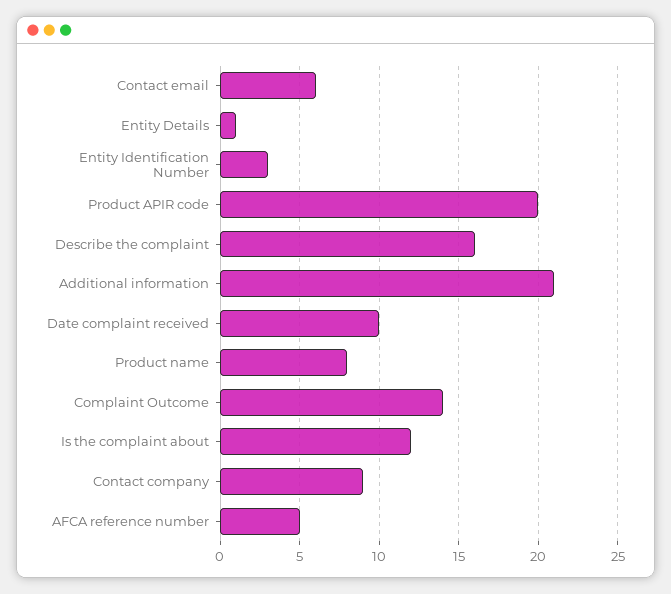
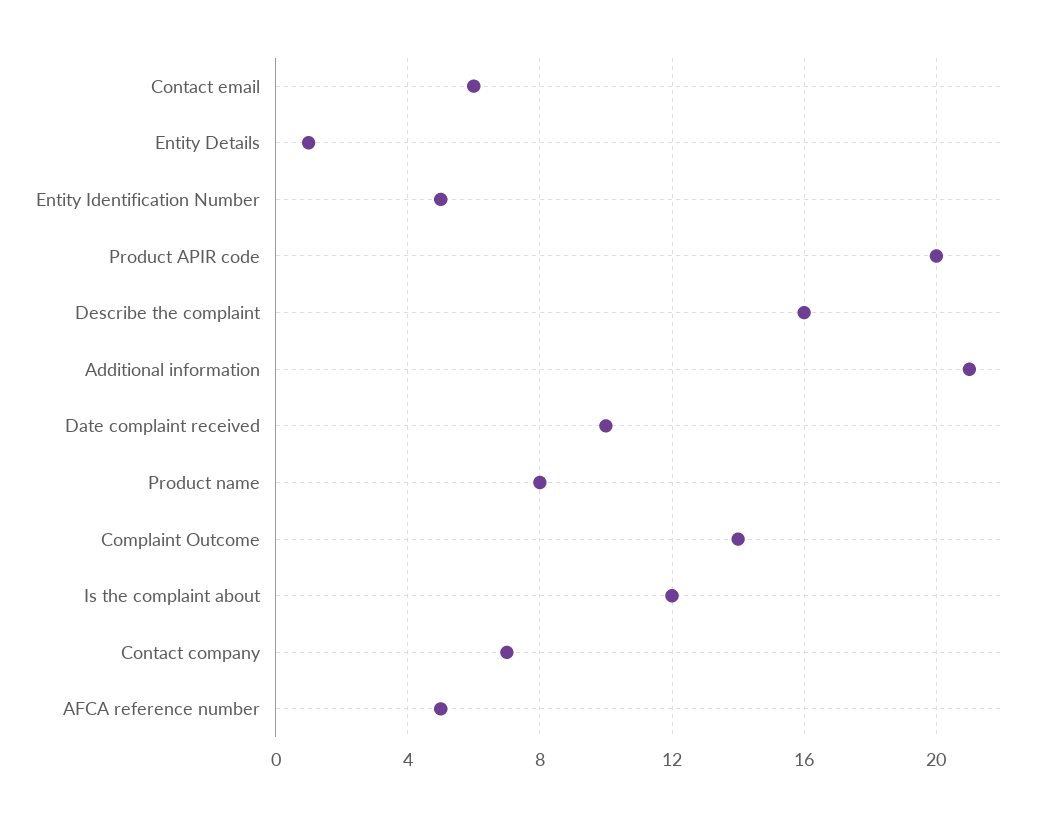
Entity Identification Number: 3 -> 5
Contact company: 9 -> 7

